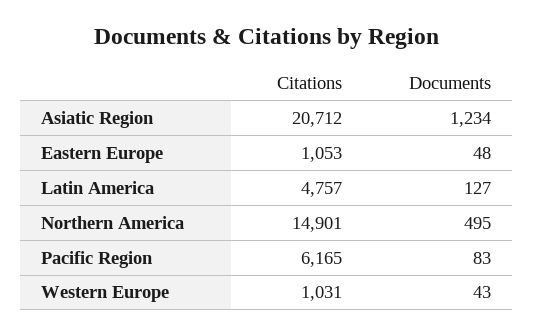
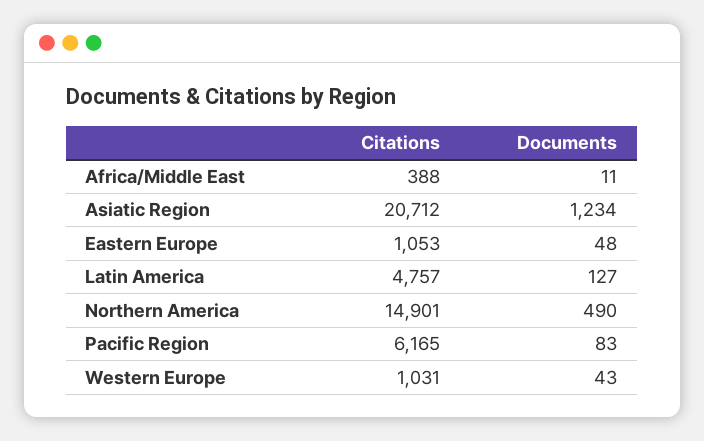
Documents, Northern America: 495 -> 490
Citations, Africa/Middle East: none -> 388
Documents, Africa/Middle East: none -> 11

